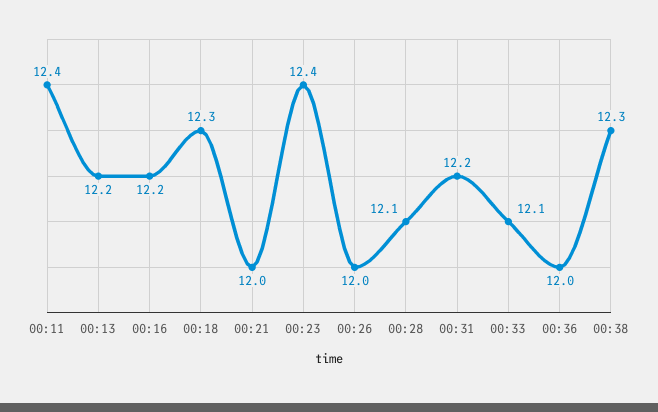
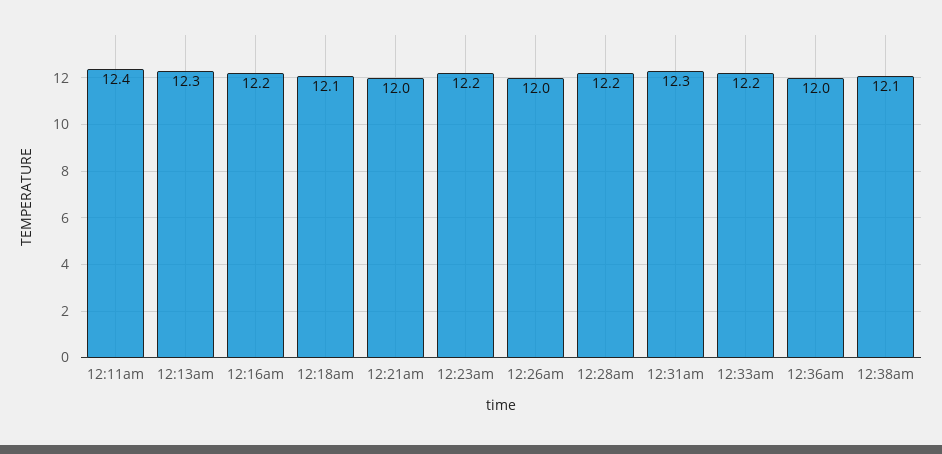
00:13: 12.2 -> 12.3
00:18: 12.3 -> 12.1
00:23: 12.4 -> 12.2
00:28: 12.1 -> 12.2
00:31: 12.2 -> 12.3
00:33: 12.1 -> 12.2
00:38: 12.3 -> 12.1

